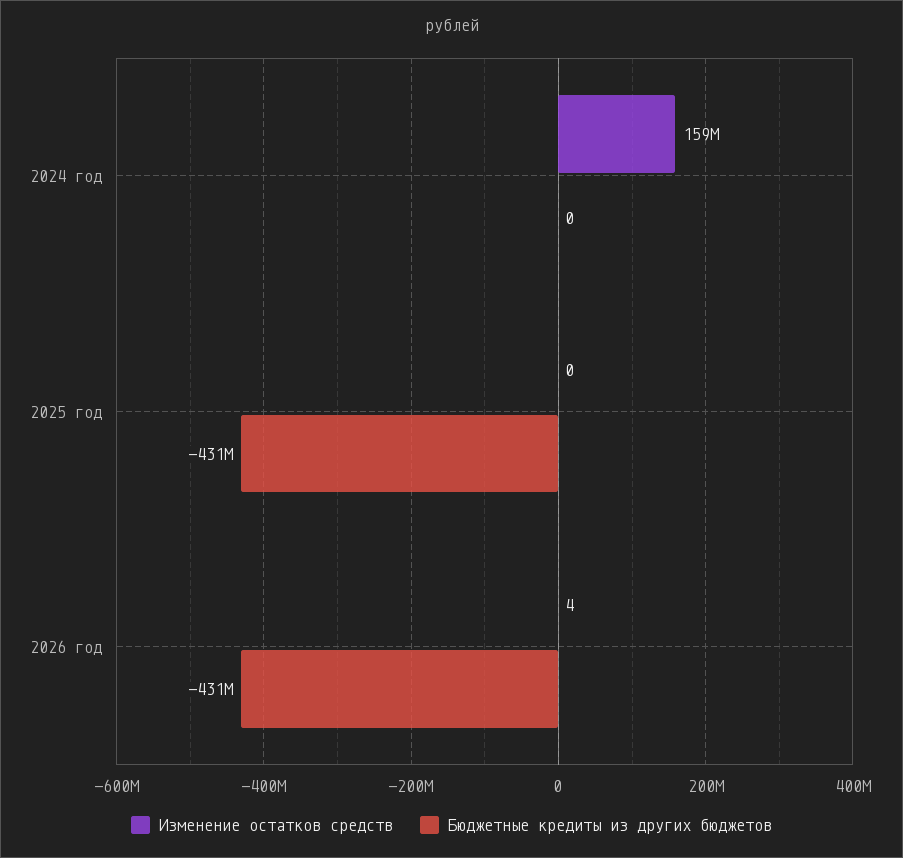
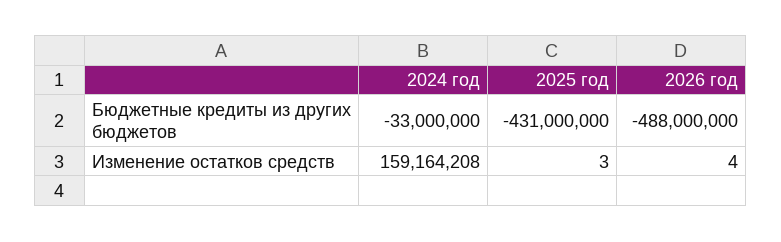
Бюджетные кредиты из других бюджетов, 2024 год: 0 -> -33000000
Изменение остатков средств, 2025 год: 0 -> 3
Бюджетные кредиты из других бюджетов, 2026 год: -431000000 -> -488000000

